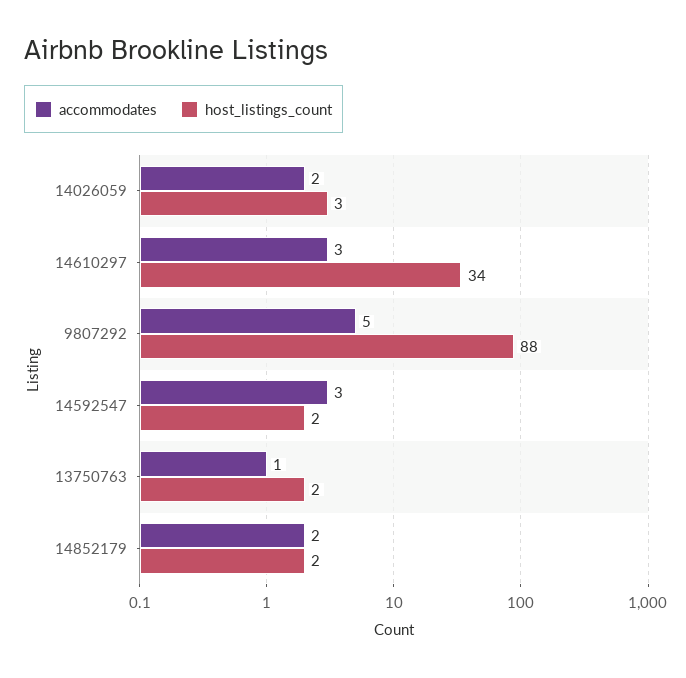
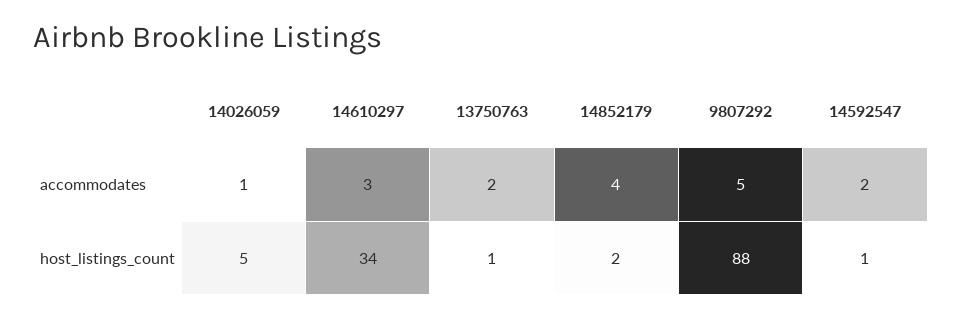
accommodates, 14026059: 2 -> 1
host_listings_count, 14026059: 3 -> 5
accommodates, 14592547: 3 -> 2
host_listings_count, 14592547: 2 -> 1
accommodates, 13750763: 1 -> 2
host_listings_count, 13750763: 2 -> 1
accommodates, 14852179: 2 -> 4

